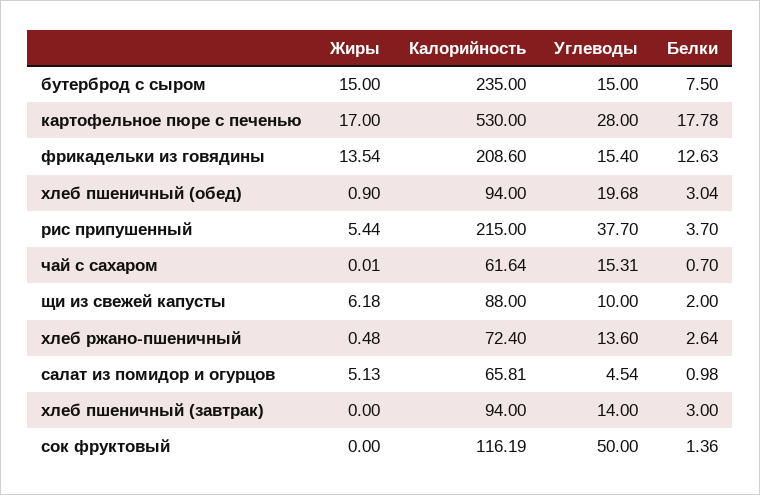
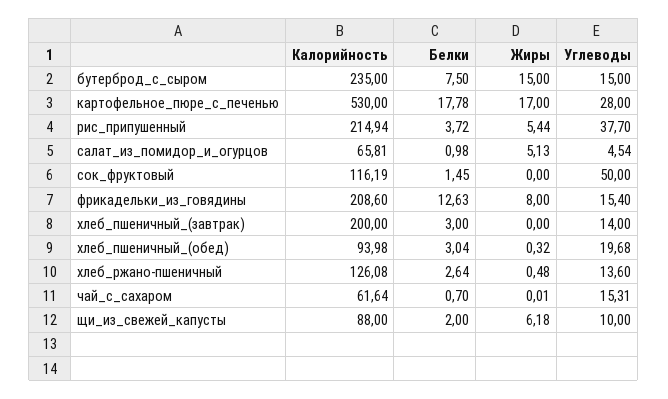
Жиры, фрикадельки из говядины: 13.54 -> 8
Жиры, хлеб пшеничный (обед): 0.9 -> 0.32
Калорийность, хлеб пшеничный (обед): 94 -> 93.98
Калорийность, рис припушенный: 215 -> 214.94
Белки, рис припушенный: 3.7 -> 3.72
Калорийность, хлеб ржано-пшеничный: 72.4 -> 126.08
Калорийность, хлеб пшеничный (завтрак): 94 -> 200
Белки, сок фруктовый: 1.36 -> 1.45

